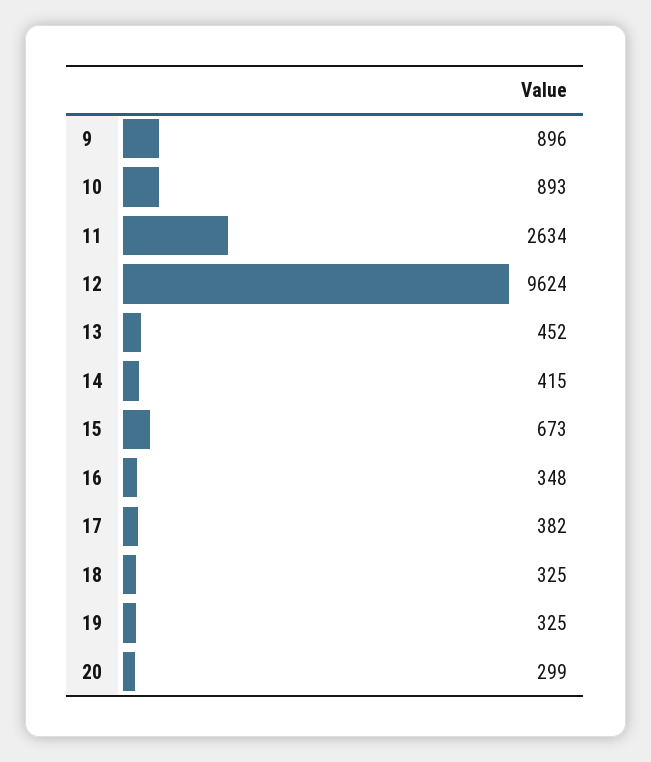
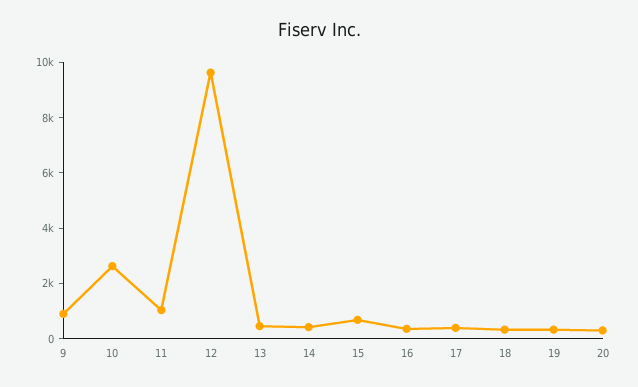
10: 893 -> 2500
11: 2634 -> 1000

